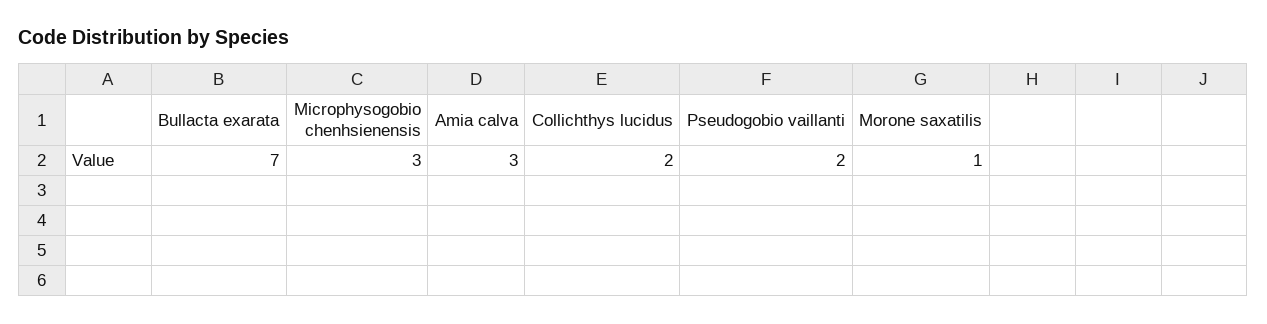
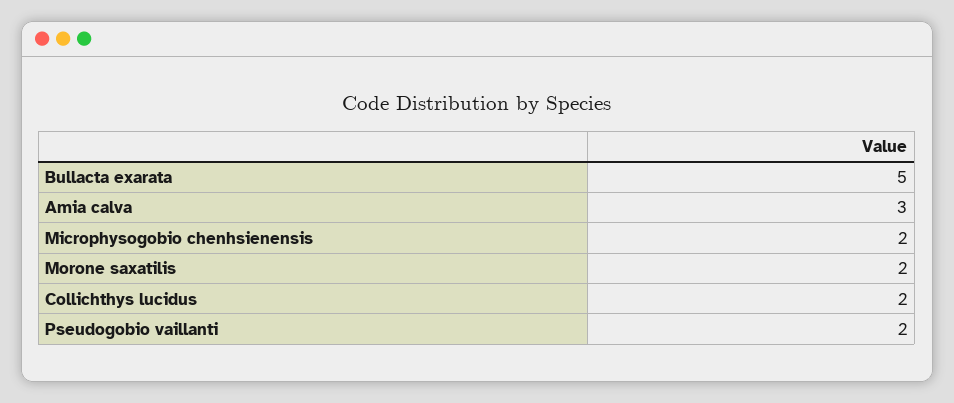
Bullacta exarata: 7 -> 5
Microphysogobio chenhsienensis: 3 -> 2
Morone saxatilis: 1 -> 2

